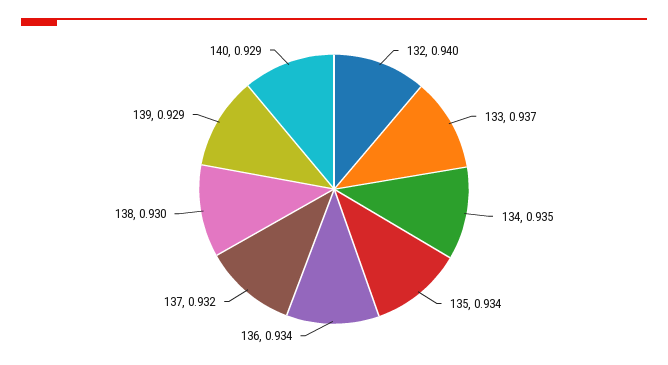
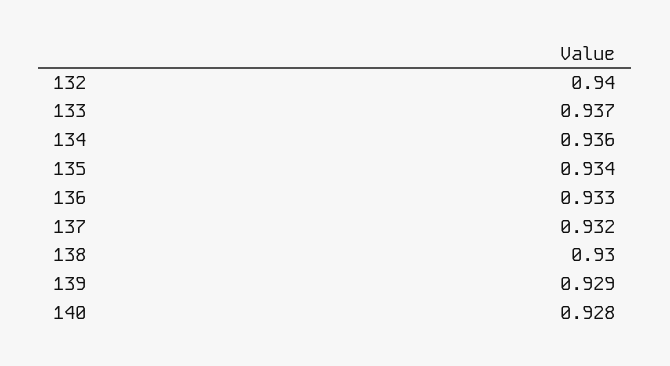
134: 0.935 -> 0.936
136: 0.934 -> 0.933
140: 0.929 -> 0.928

